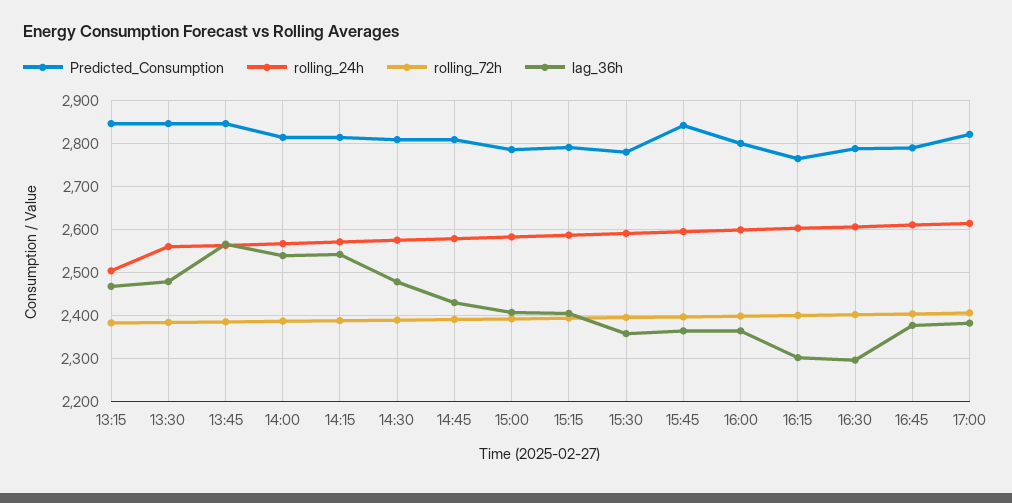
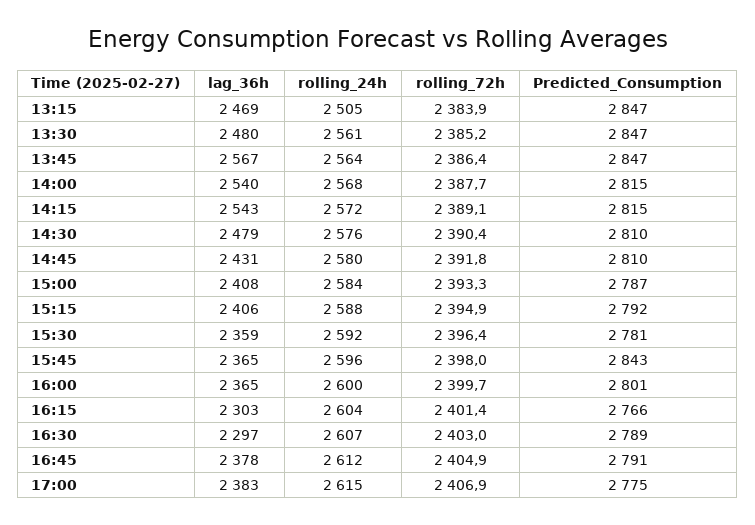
Predicted_Consumption, 17:00: 2820 -> 2775

